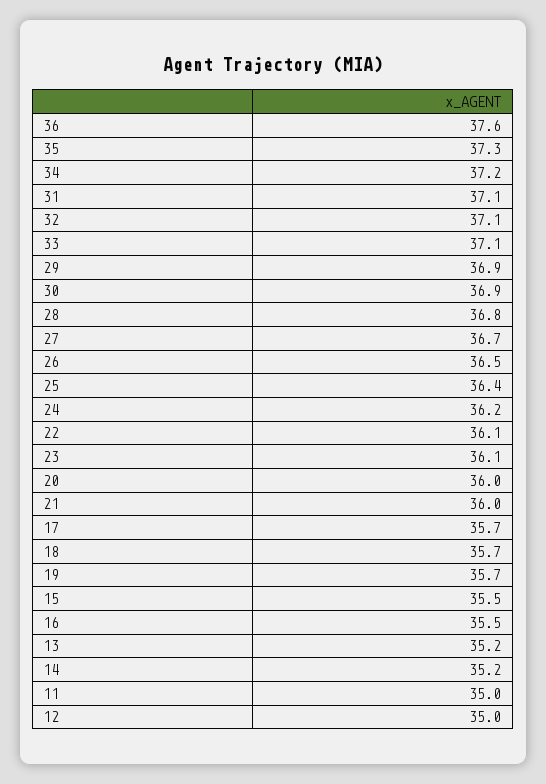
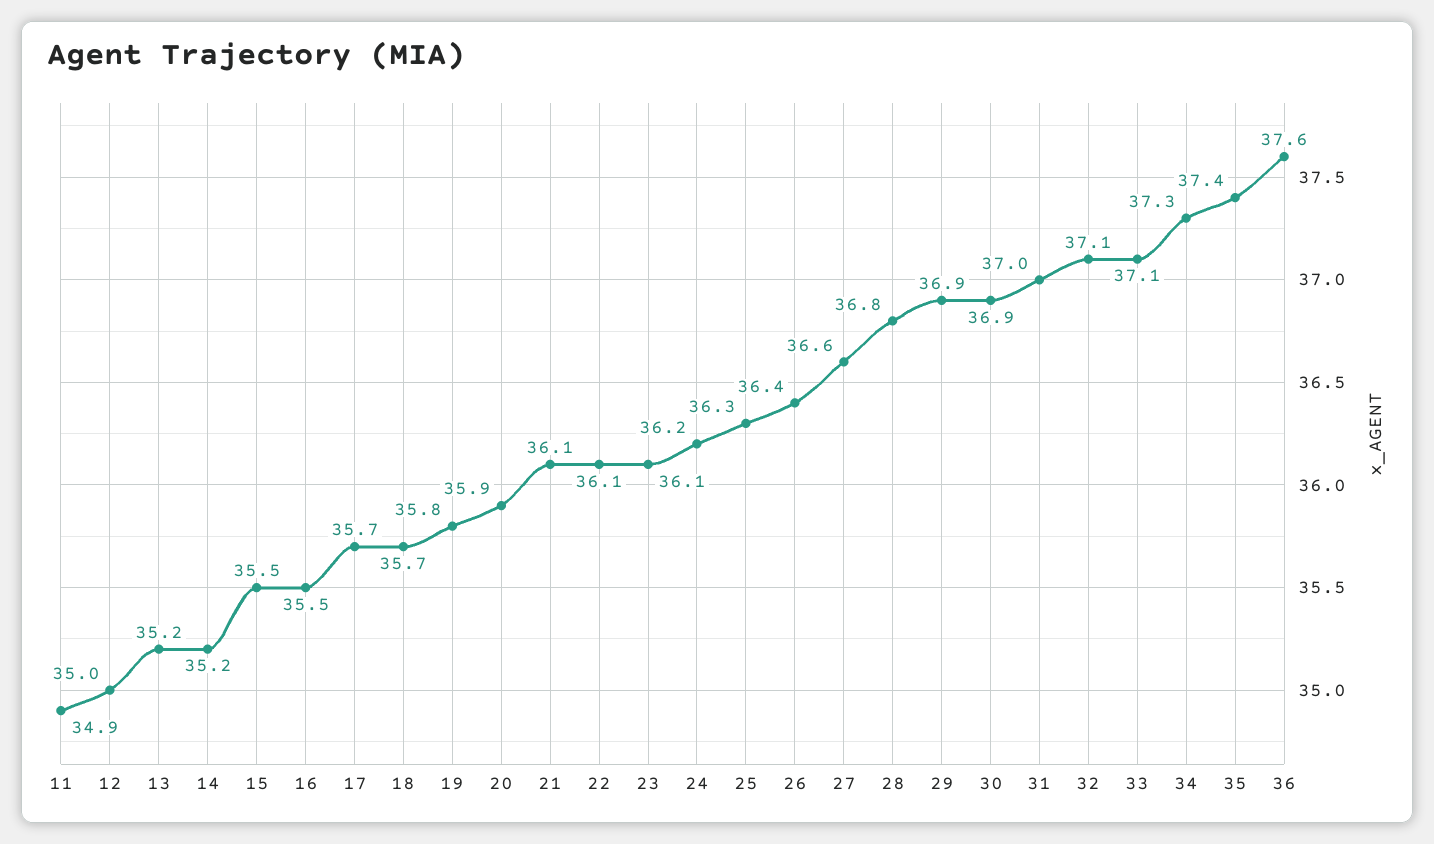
35: 37.3 -> 37.4
34: 37.2 -> 37.3
31: 37.1 -> 37
27: 36.7 -> 36.6
26: 36.5 -> 36.4
25: 36.4 -> 36.3
20: 36 -> 35.9
21: 36 -> 36.1
19: 35.7 -> 35.8
11: 35 -> 34.9

